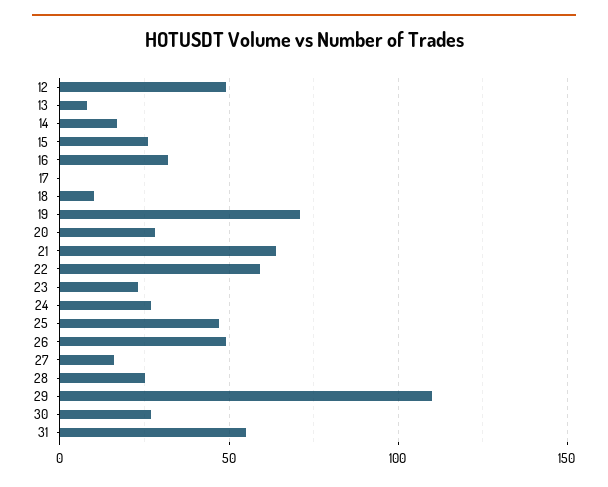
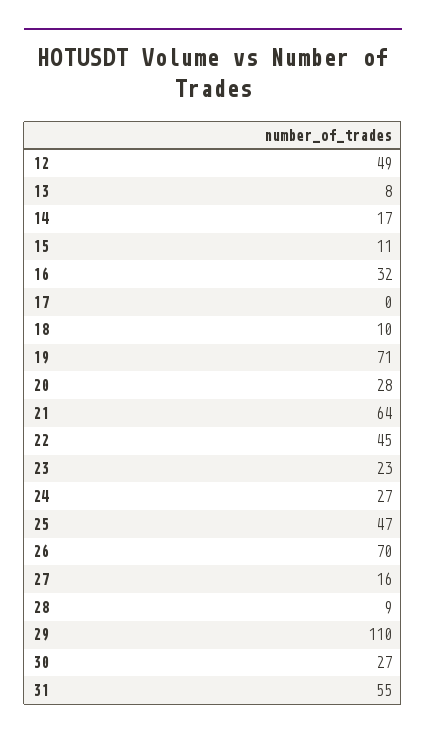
15: 25 -> 11
22: 60 -> 45
26: 50 -> 70
28: 25 -> 9

